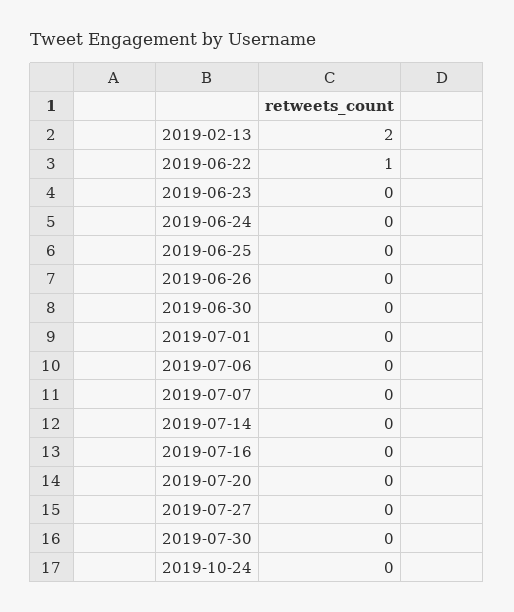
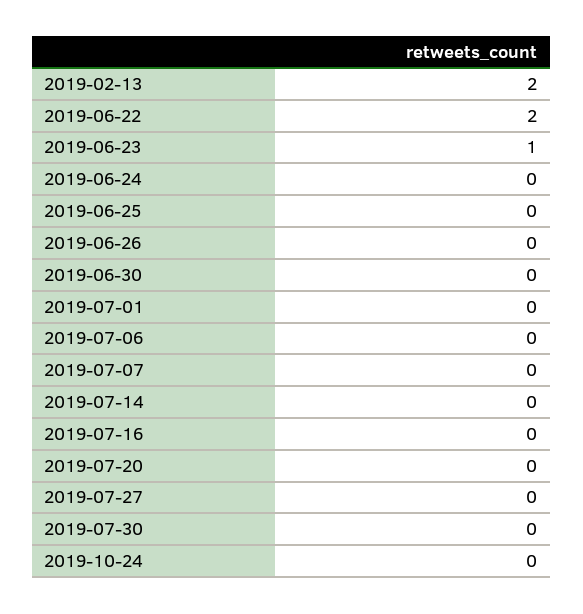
2019-06-22: 1 -> 2
2019-06-23: 0 -> 1

